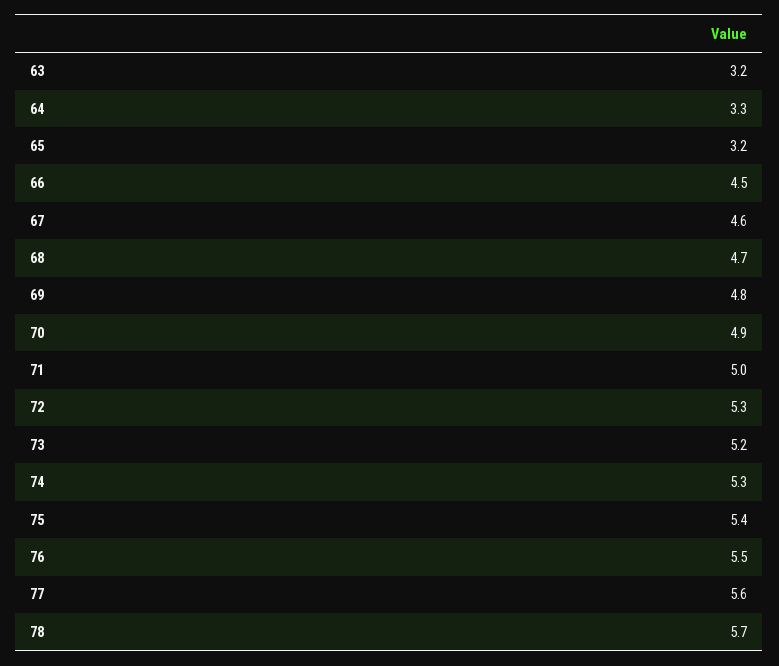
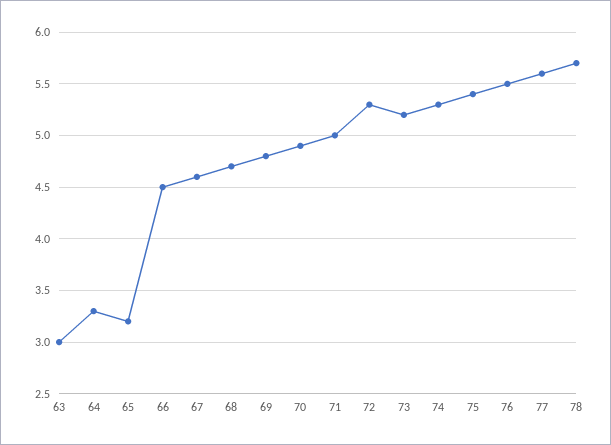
63: 3.2 -> 3

